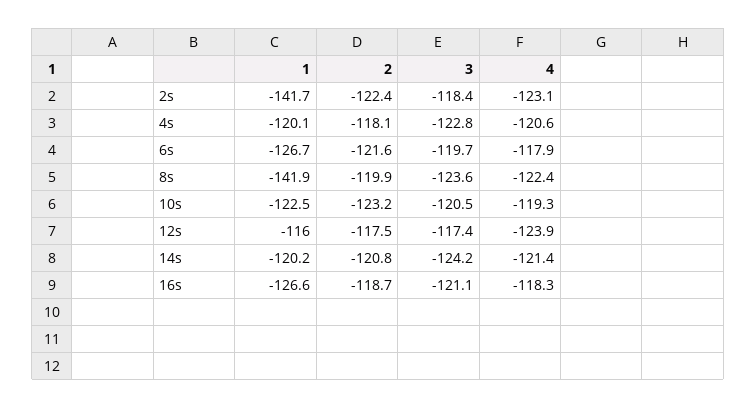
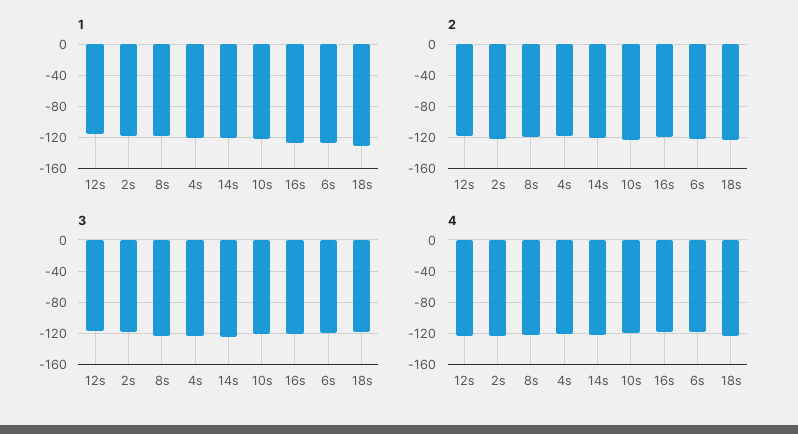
1, 2s: -141.7 -> -120
1, 8s: -141.9 -> -120
1, 18s: none -> -130
2, 18s: none -> -120
3, 18s: none -> -120
4, 18s: none -> -120

